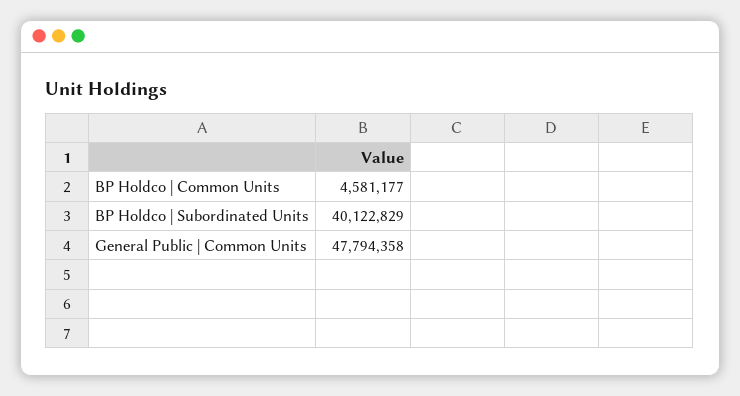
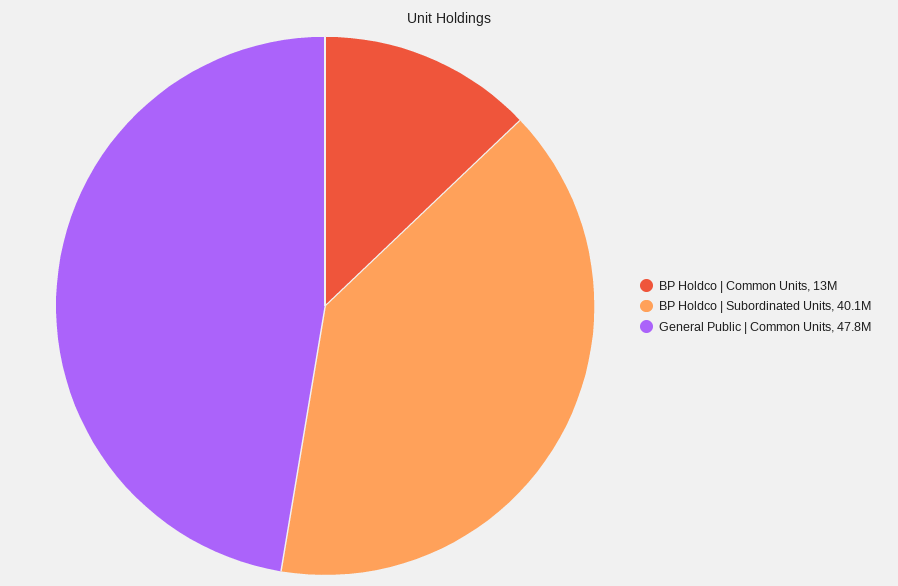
BP Holdco | Common Units: 4581177 -> 13000000

